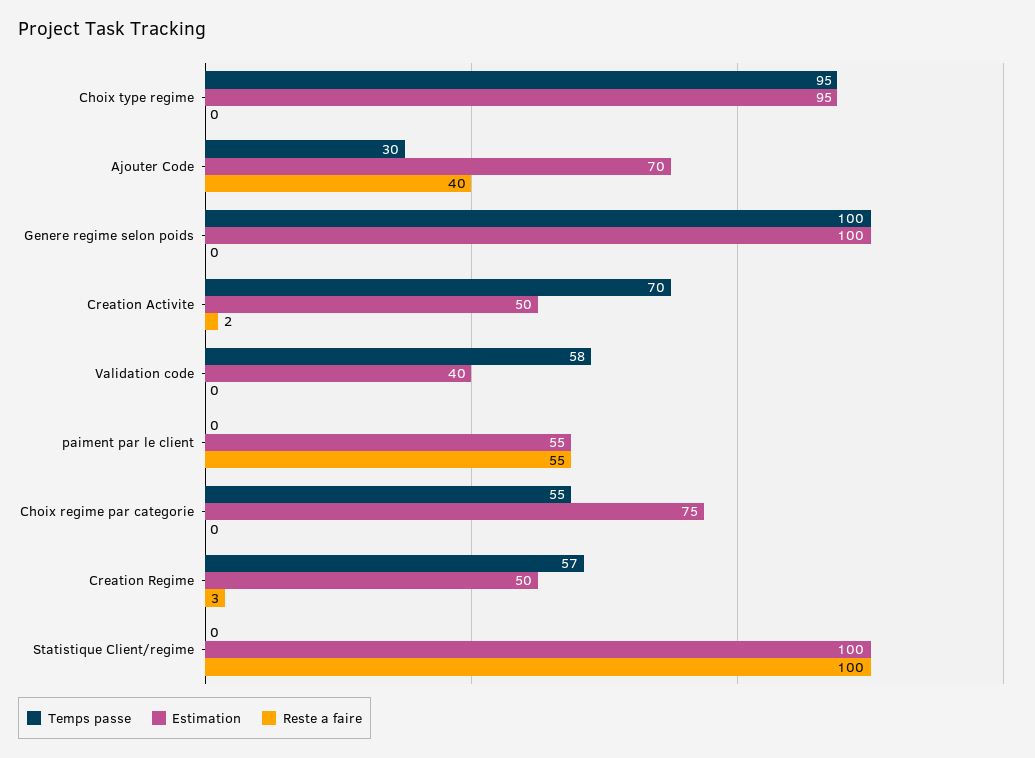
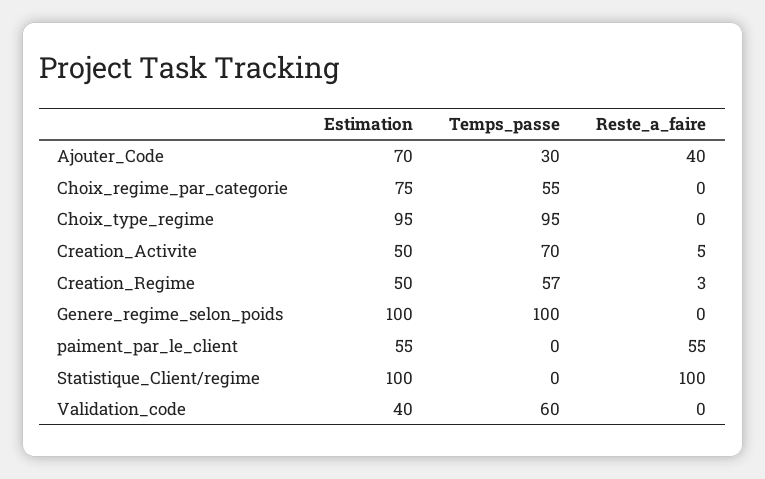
Reste a faire, Creation Activite: 2 -> 5
Temps passe, Validation code: 58 -> 60

